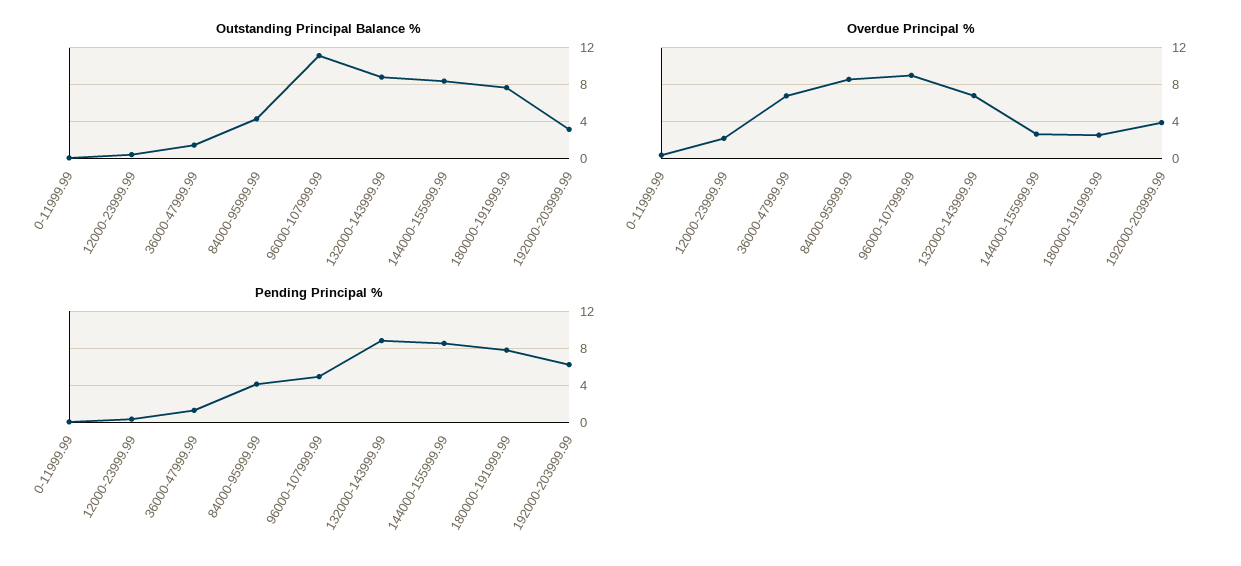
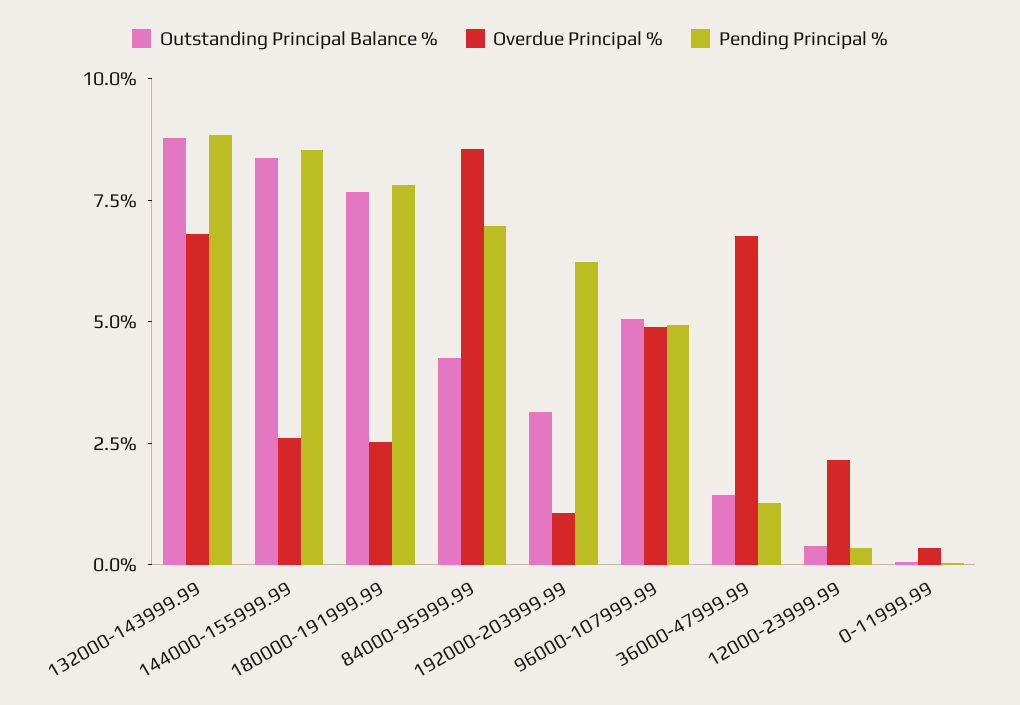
Outstanding Principal Balance %, 96000-107999.99: 11 -> 5
Overdue Principal %, 96000-107999.99: 9 -> 5
Overdue Principal %, 192000-203999.99: 4 -> 1
Pending Principal %, 84000-95999.99: 4 -> 7

